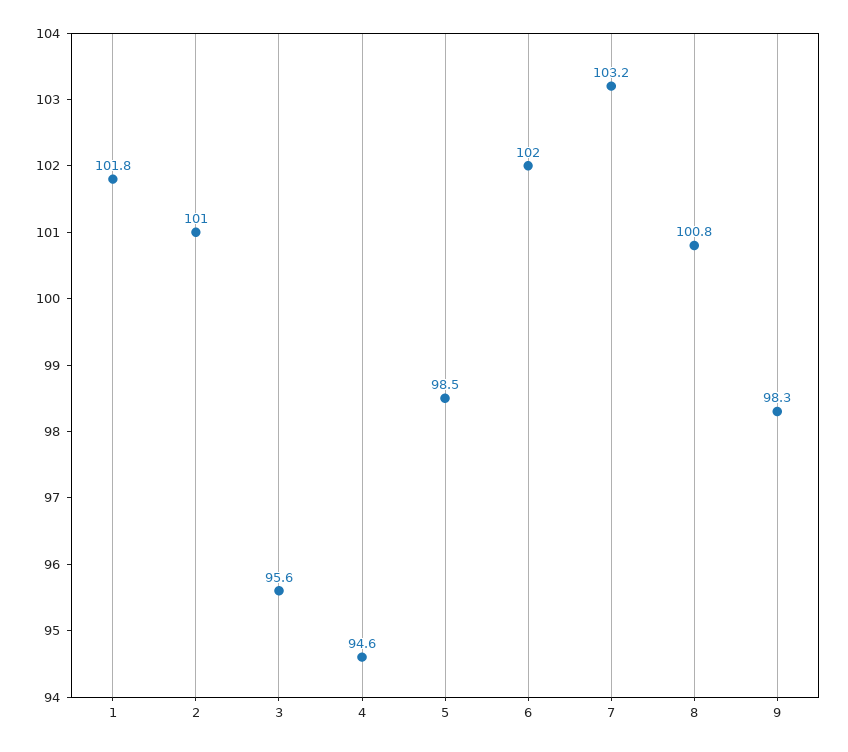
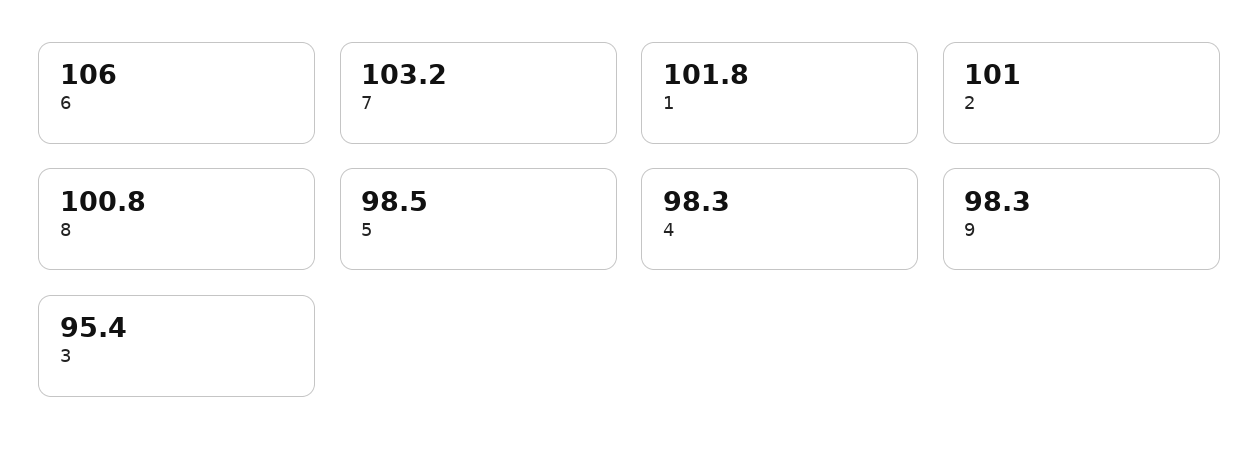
3: 95.6 -> 95.4
4: 94.6 -> 98.3
6: 102 -> 106

